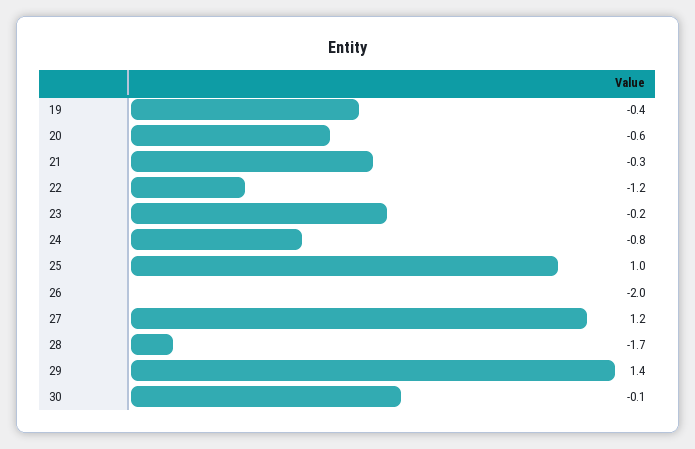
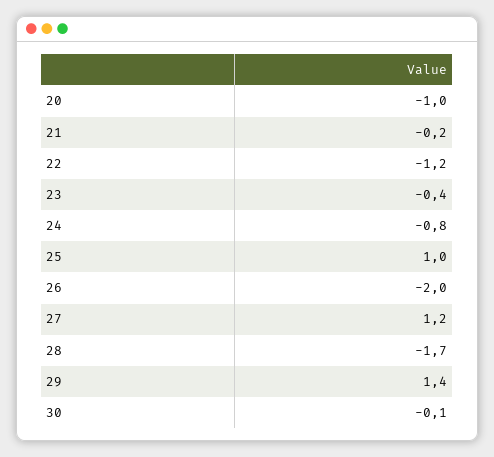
19: -0.4 -> none
20: -0.6 -> -1
21: -0.3 -> -0.2
23: -0.2 -> -0.4

